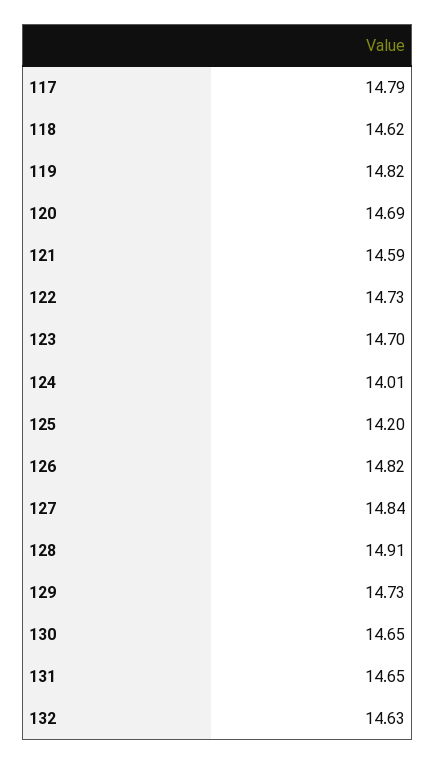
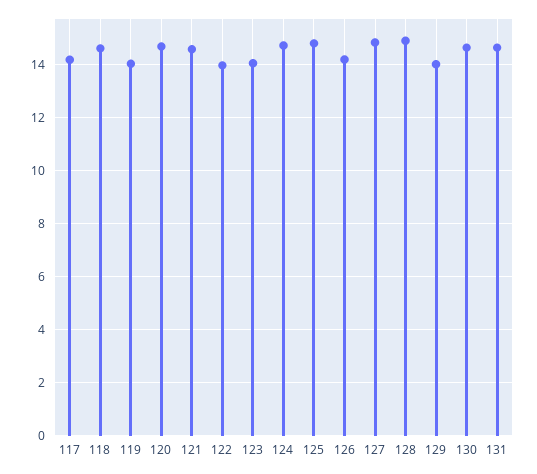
117: 14.79 -> 14.25
119: 14.82 -> 14
122: 14.73 -> 14
123: 14.7 -> 14
124: 14.01 -> 14.75
125: 14.2 -> 14.75
126: 14.82 -> 14.25
129: 14.73 -> 14
132: 14.63 -> none

